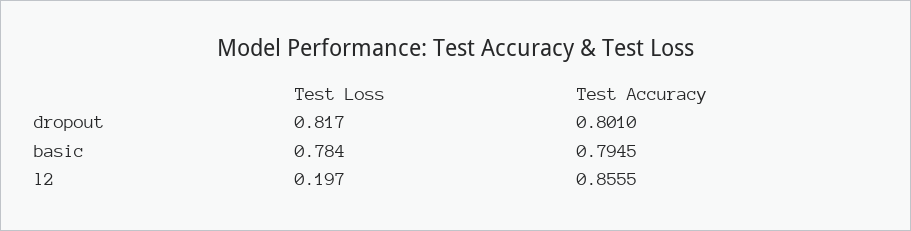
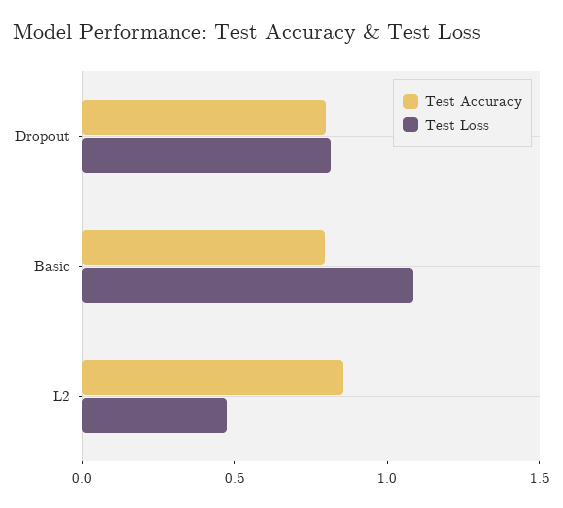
Test Loss, basic: 0.784 -> 1.1
Test Loss, l2: 0.197 -> 0.5

